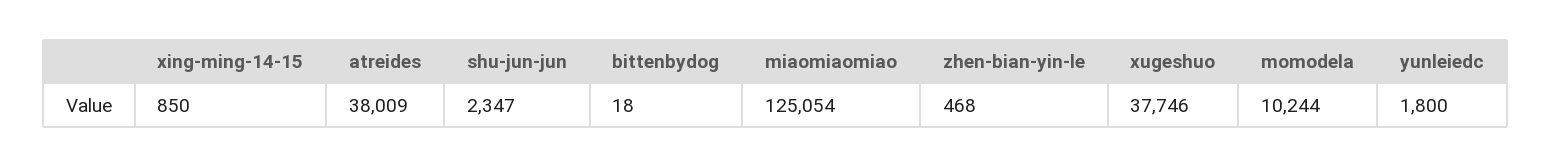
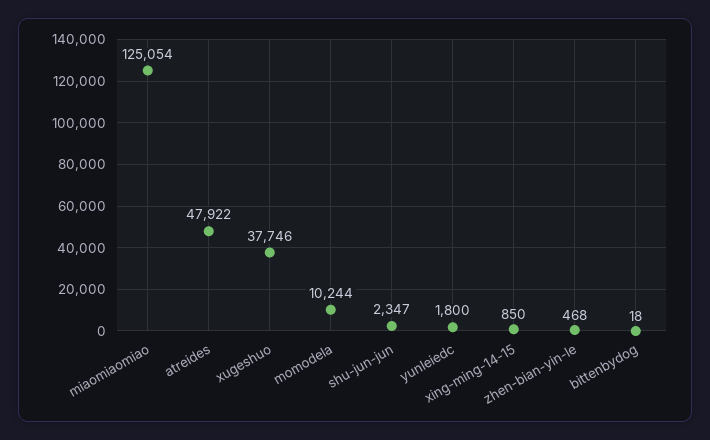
atreides: 38009 -> 47922

